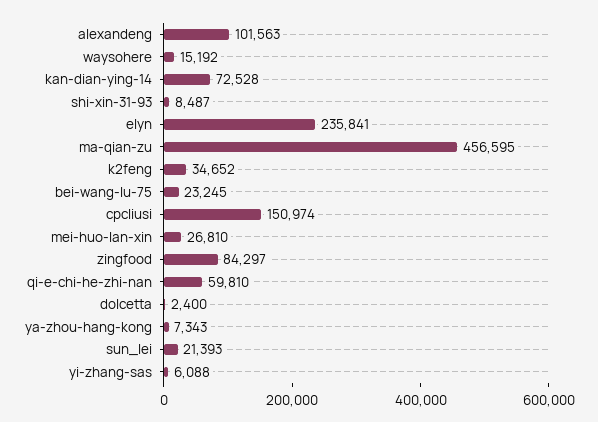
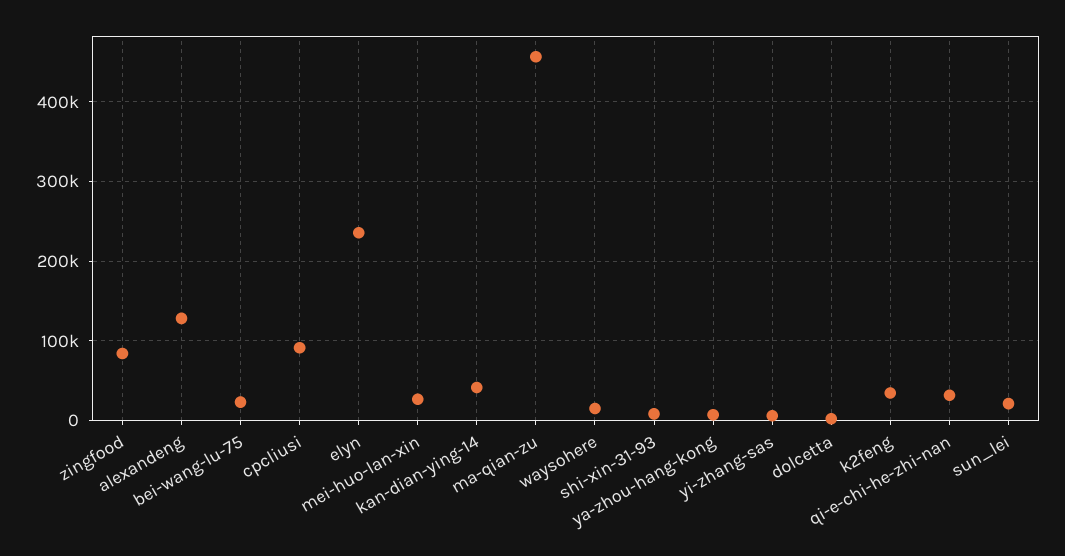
alexandeng: 101563 -> 130000
kan-dian-ying-14: 72528 -> 40000
cpcliusi: 150974 -> 90000
qi-e-chi-he-zhi-nan: 59810 -> 30000

